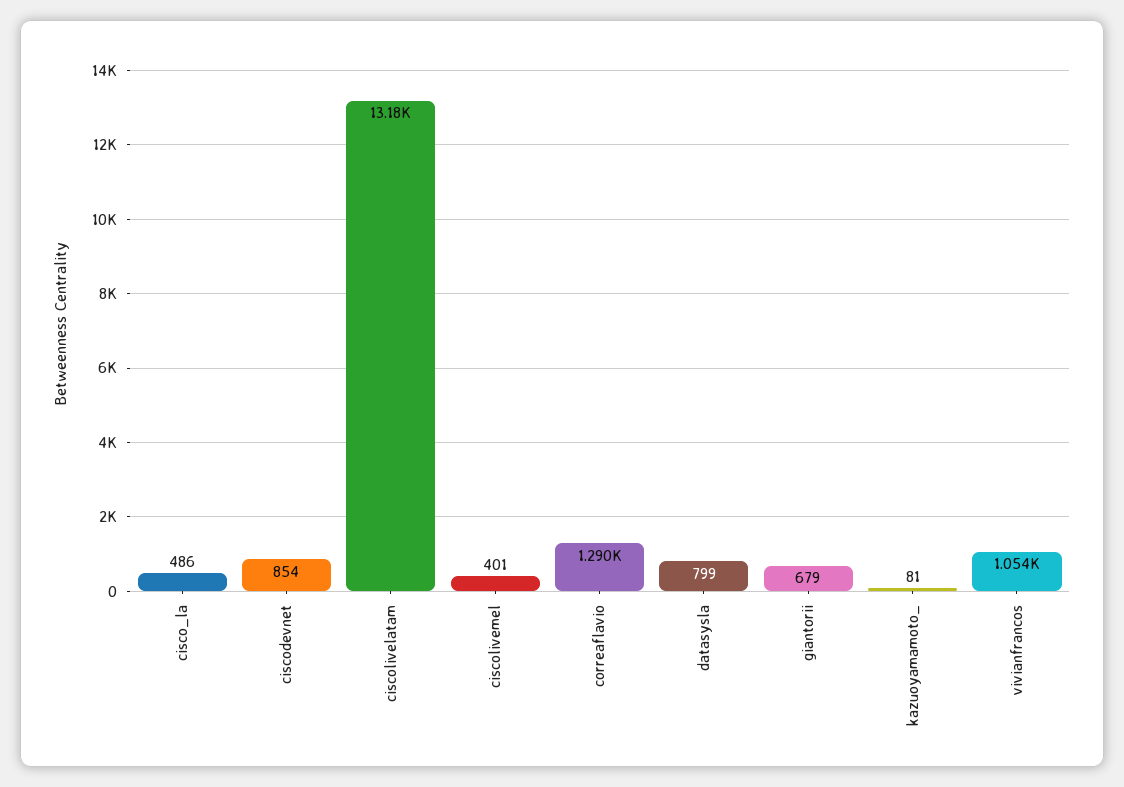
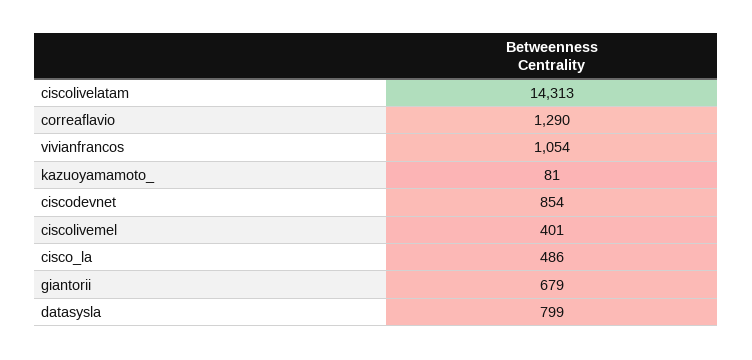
ciscolivelatam: 13180 -> 14313

